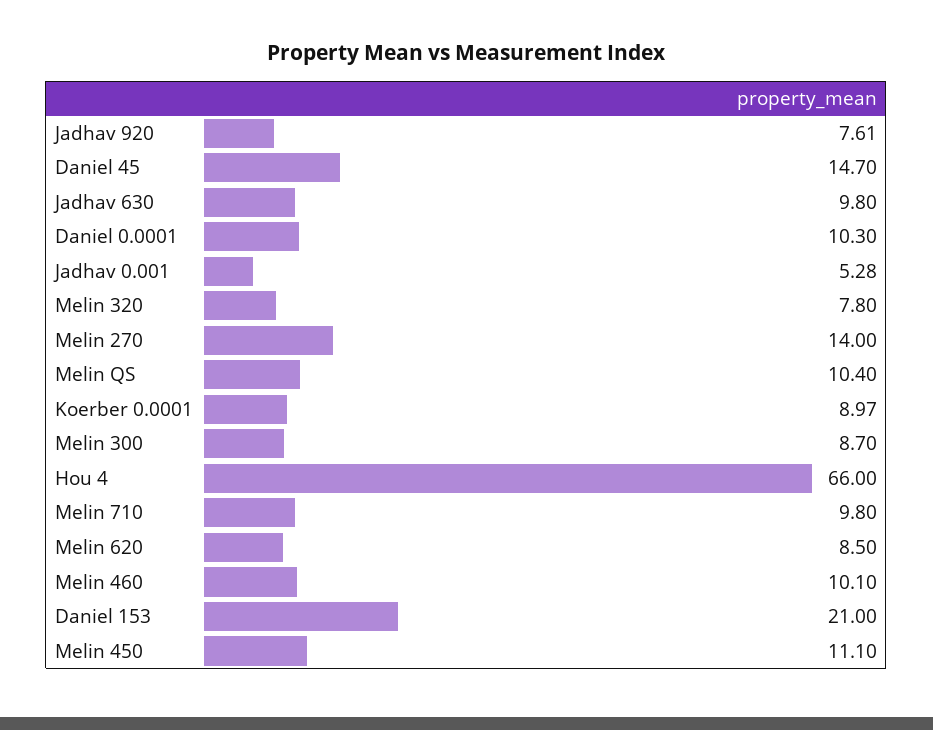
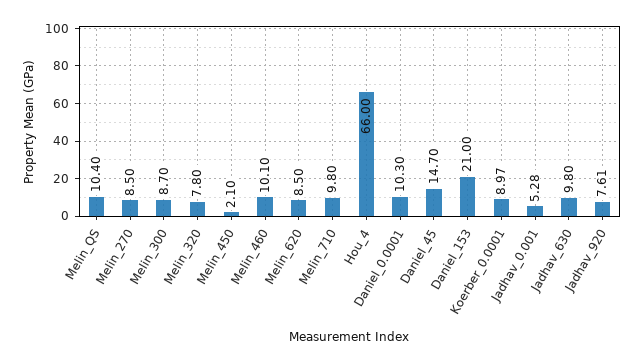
Melin 270: 14 -> 8.5
Melin 450: 11.1 -> 2.1

